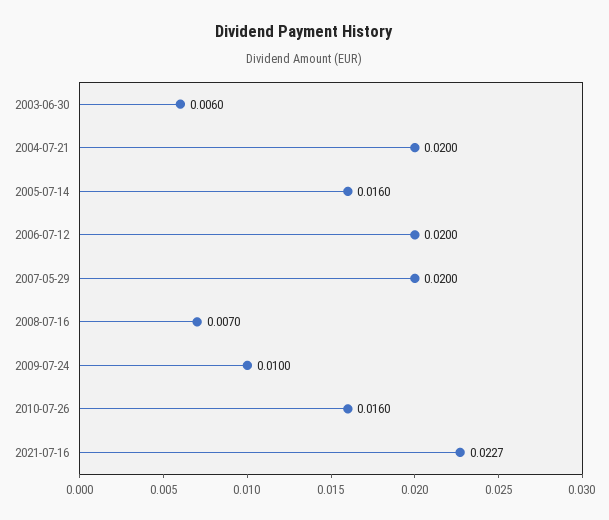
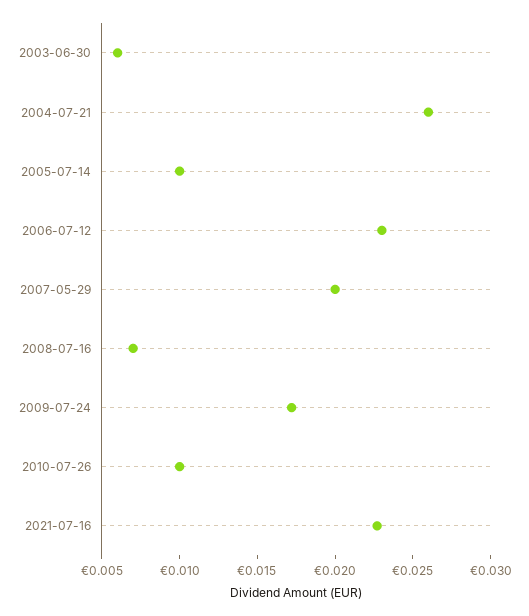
2004-07-21: 0.02 -> 0.026
2005-07-14: 0.016 -> 0.01
2006-07-12: 0.02 -> 0.023
2009-07-24: 0.01 -> 0.017
2010-07-26: 0.016 -> 0.01

